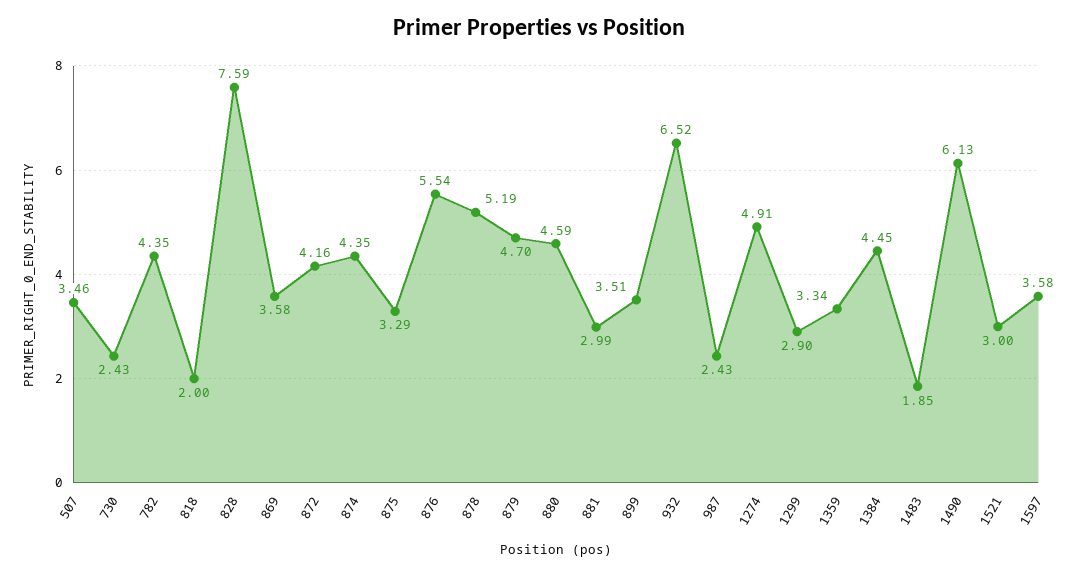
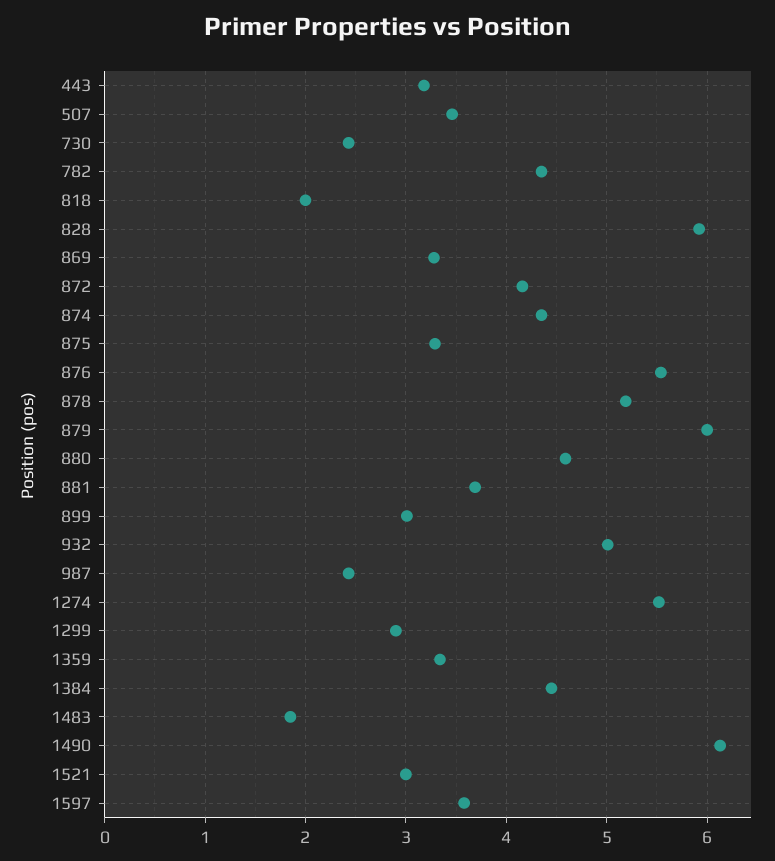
828: 7.59 -> 5.9
869: 3.58 -> 3.3
879: 4.7 -> 6
881: 2.99 -> 3.7
899: 3.51 -> 3
932: 6.52 -> 5
1274: 4.91 -> 5.5
443: none -> 3.2

